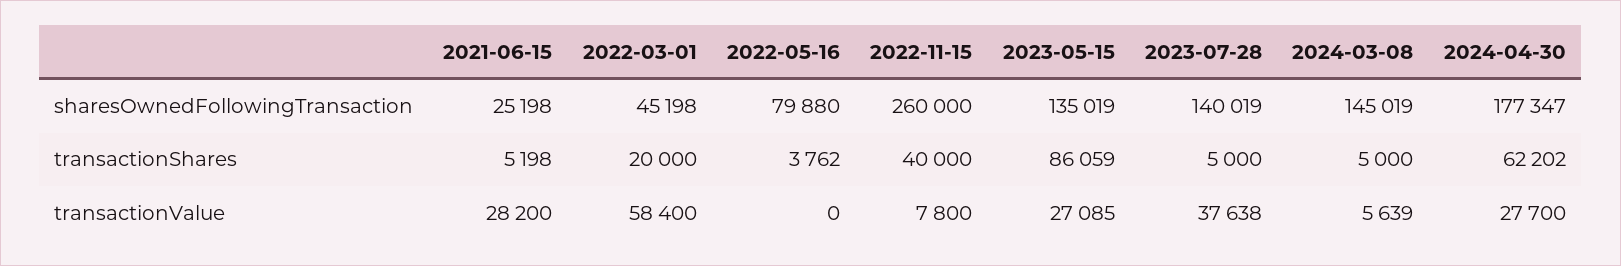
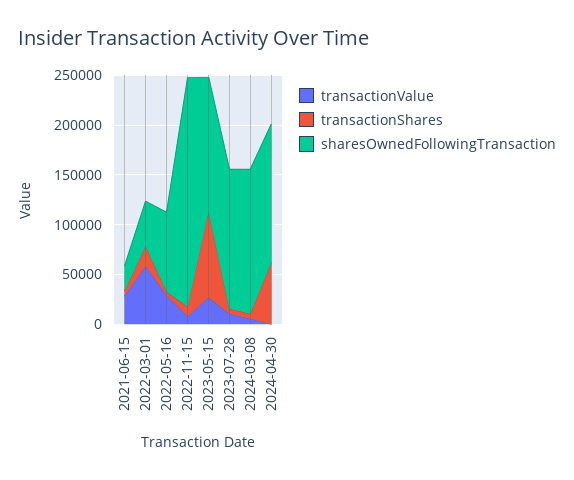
sharesOwnedFollowingTransaction, 2022-11-15: 260000 -> 230000
sharesOwnedFollowingTransaction, 2024-04-30: 177347 -> 140000
transactionShares, 2022-11-15: 40000 -> 10000
transactionValue, 2022-05-16: 0 -> 30000
transactionValue, 2023-07-28: 37638 -> 10000
transactionValue, 2024-04-30: 27700 -> 0

